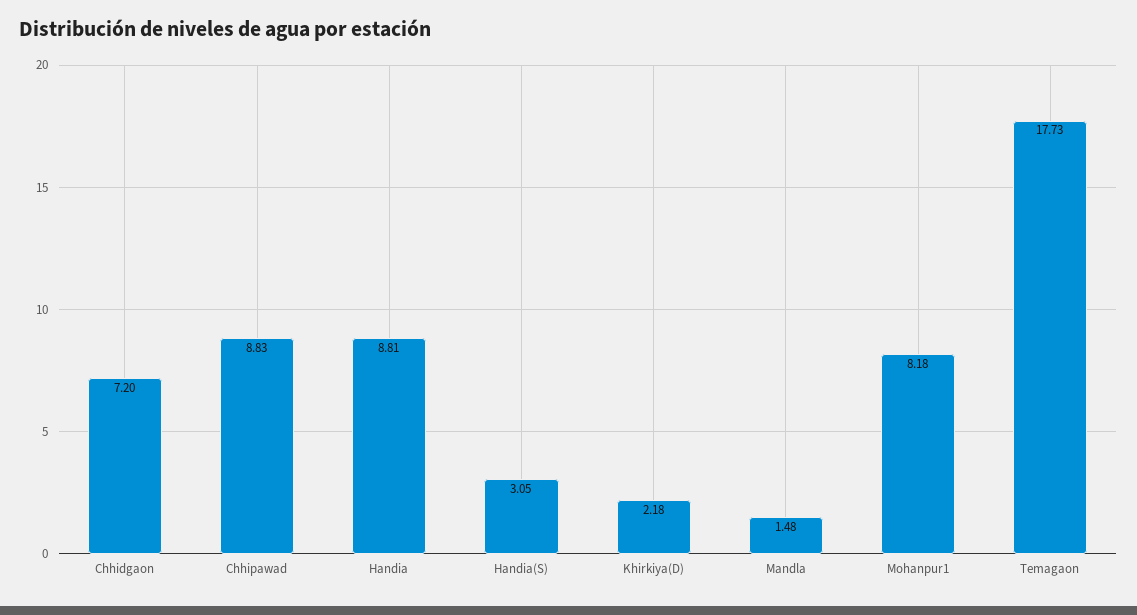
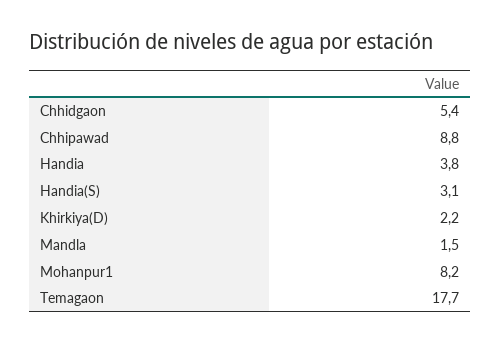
Chhidgaon: 7.2 -> 5.4
Handia: 8.81 -> 3.8

